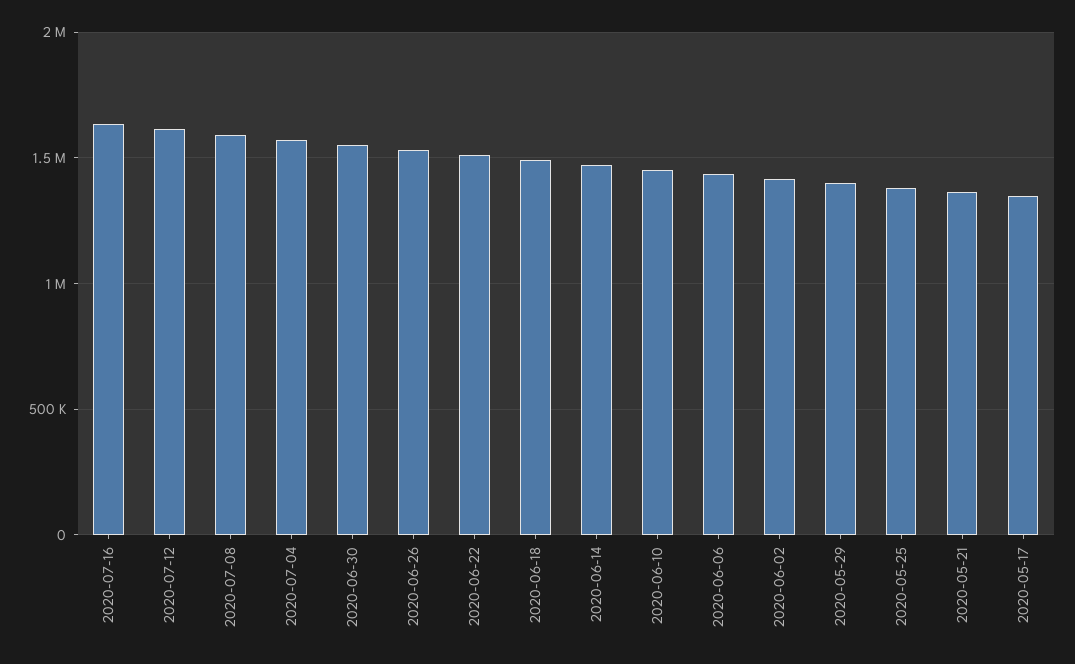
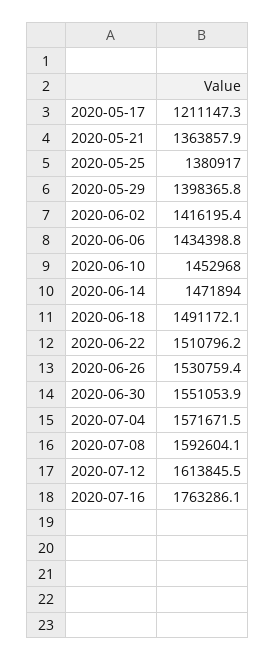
2020-07-16: 1650000 -> 1763286.1
2020-05-17: 1350000 -> 1211147.3

